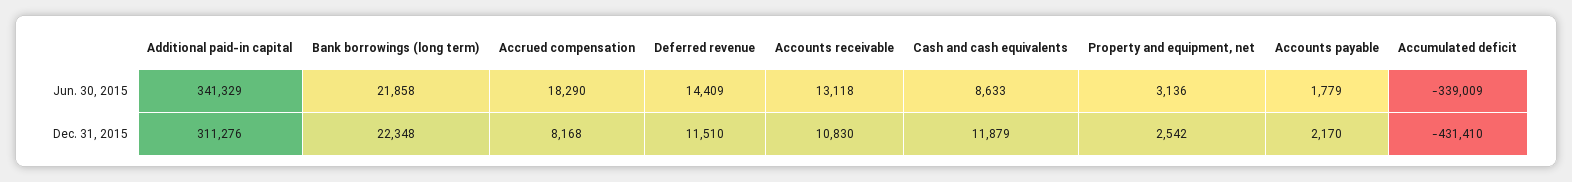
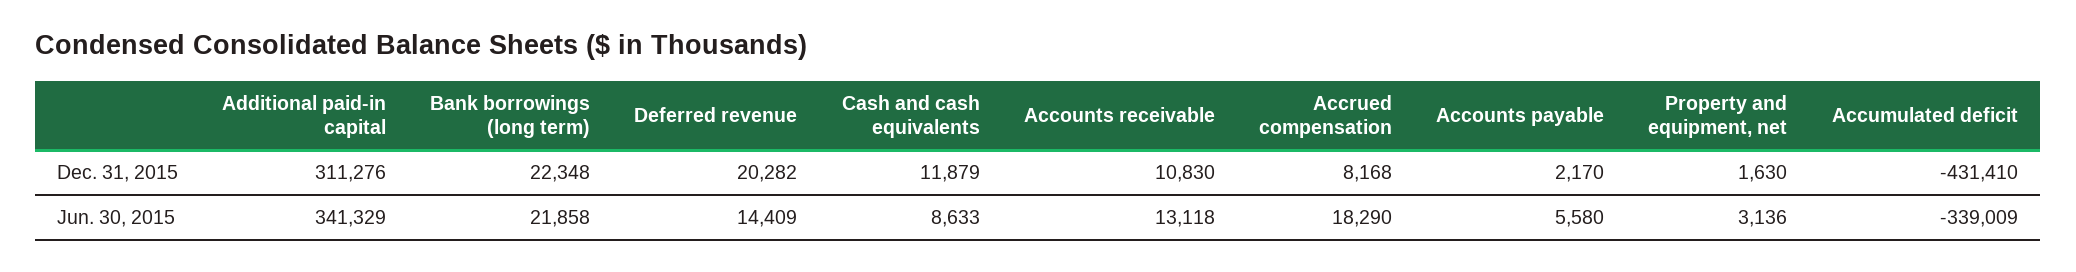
Accounts payable, Jun. 30, 2015: 1779 -> 5580
Deferred revenue, Dec. 31, 2015: 11510 -> 20282
Property and equipment, net, Dec. 31, 2015: 2542 -> 1630

